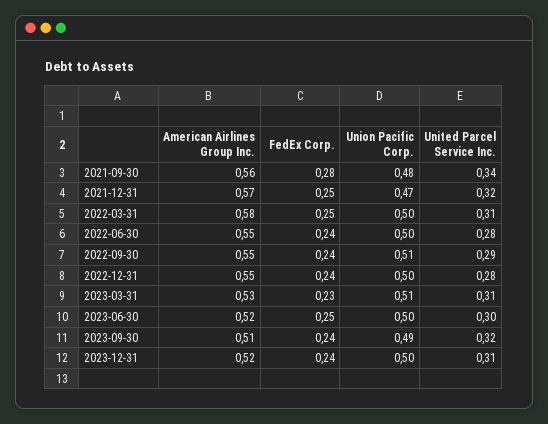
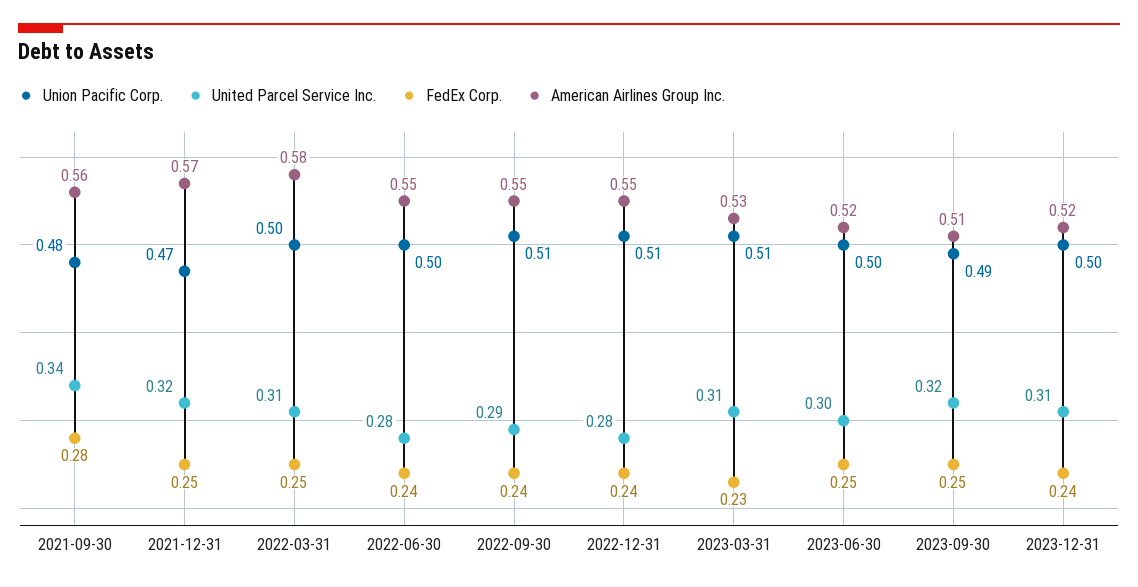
Union Pacific Corp., 2022-12-31: 0.5 -> 0.51
FedEx Corp., 2023-09-30: 0.24 -> 0.25

